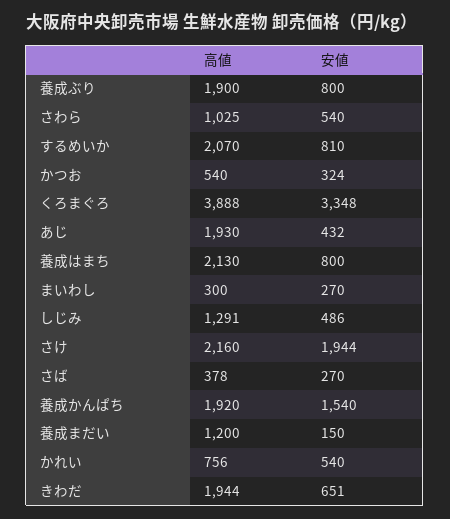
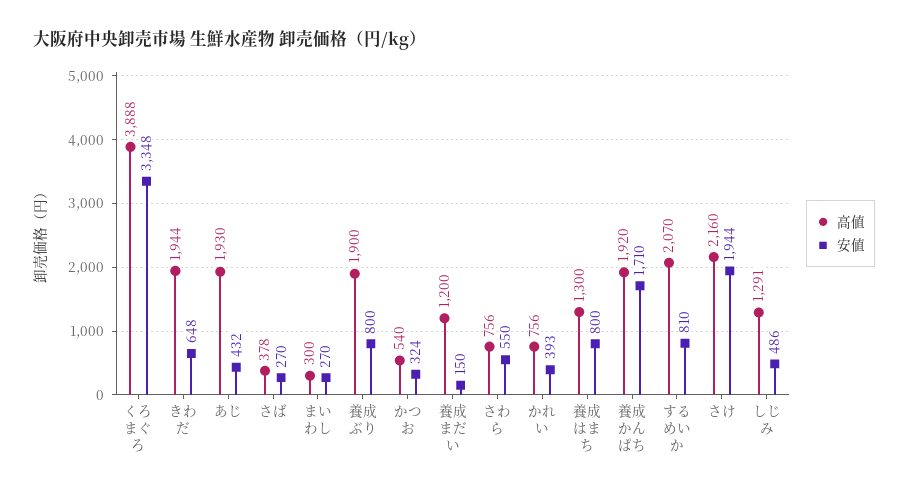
高値, さわら: 1025 -> 756
安値, さわら: 540 -> 550
高値, 養成はまち: 2130 -> 1300
安値, 養成かんぱち: 1540 -> 1710
安値, かれい: 540 -> 393
安値, きわだ: 651 -> 648

